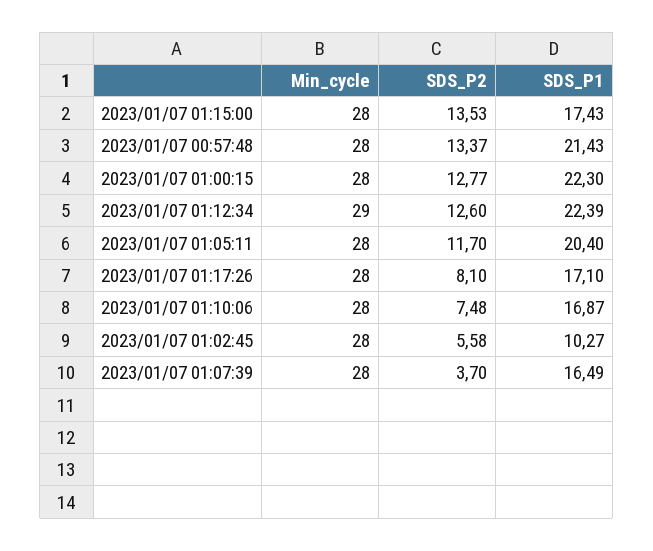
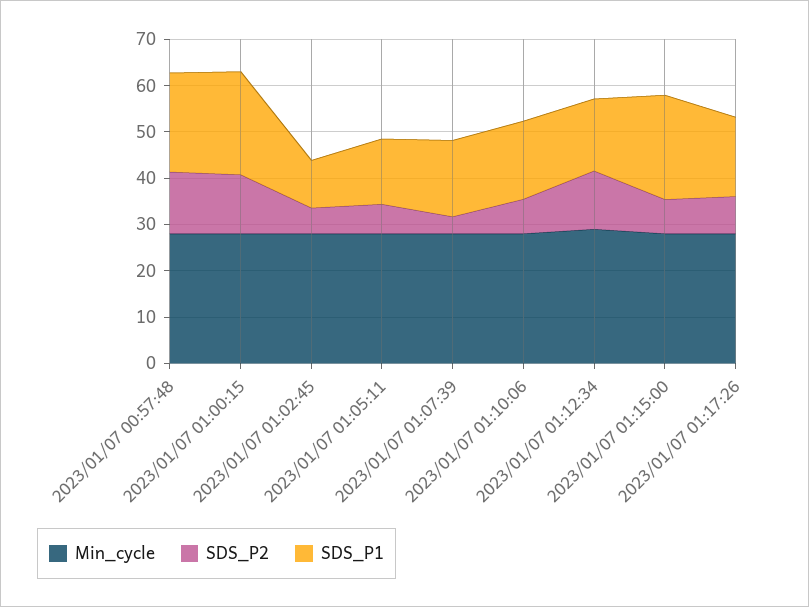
SDS_P2, 2023/01/07 01:15:00: 13.53 -> 8
SDS_P1, 2023/01/07 01:15:00: 17.43 -> 22
SDS_P1, 2023/01/07 01:12:34: 22.39 -> 16
SDS_P2, 2023/01/07 01:05:11: 11.7 -> 6
SDS_P1, 2023/01/07 01:05:11: 20.4 -> 14

